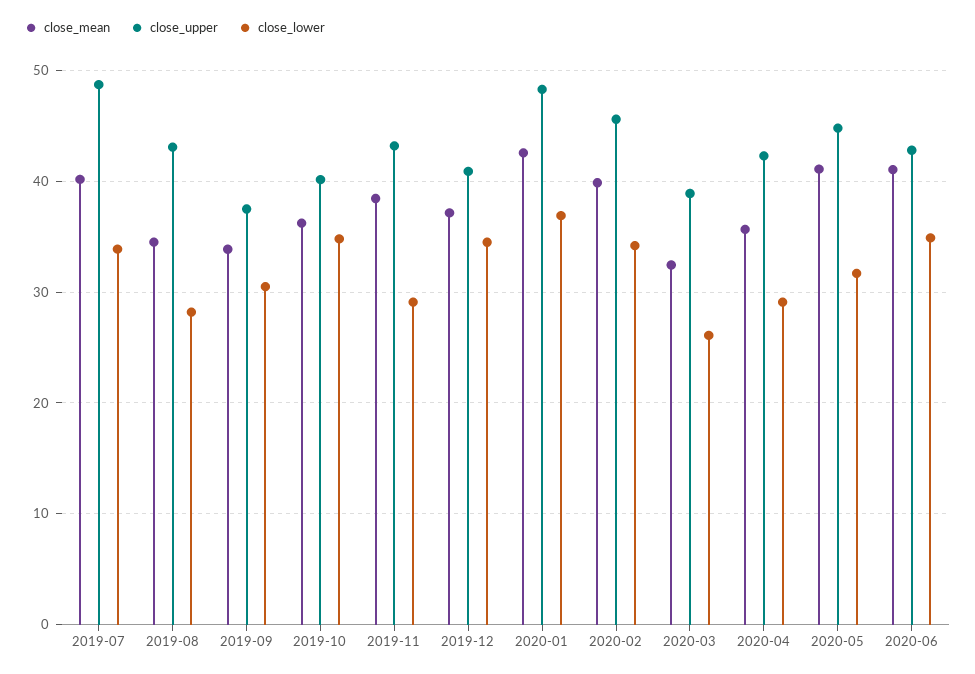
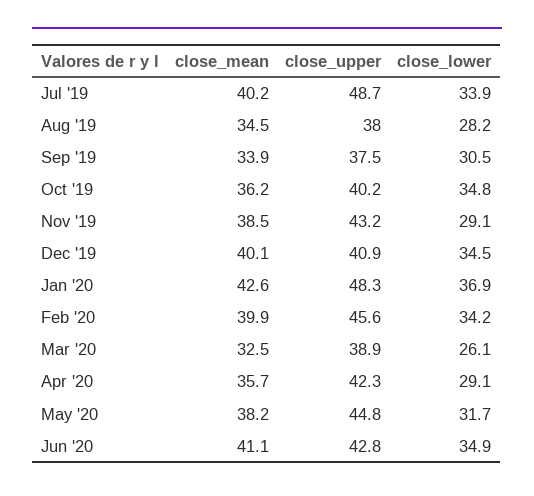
close_upper, 2019-08: 43 -> 38
close_mean, 2019-12: 37 -> 40.1
close_mean, 2020-05: 41 -> 38.2

